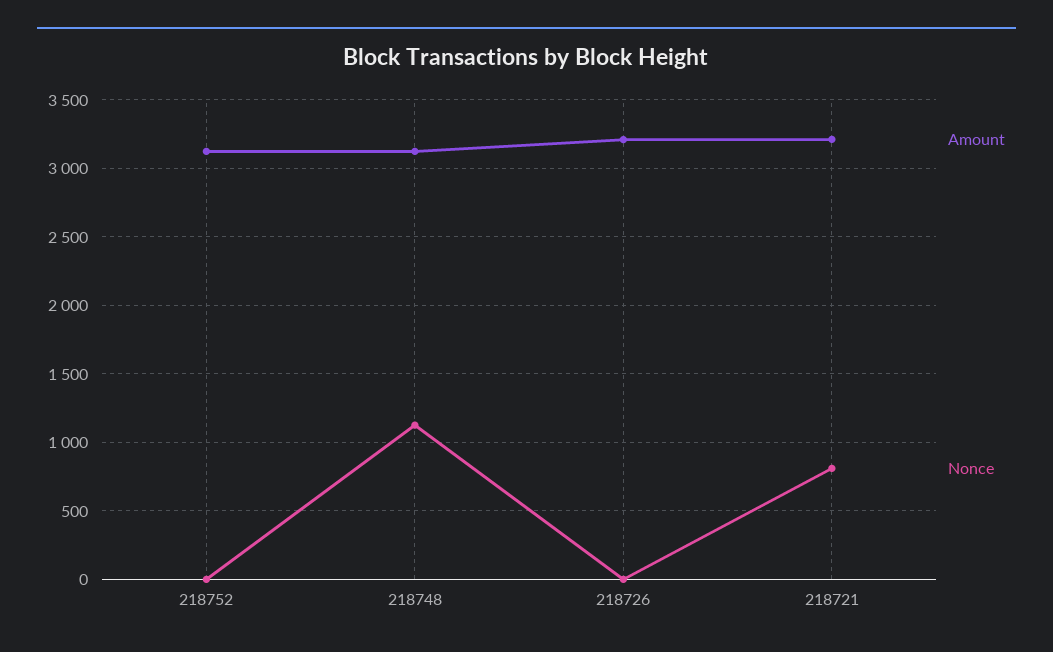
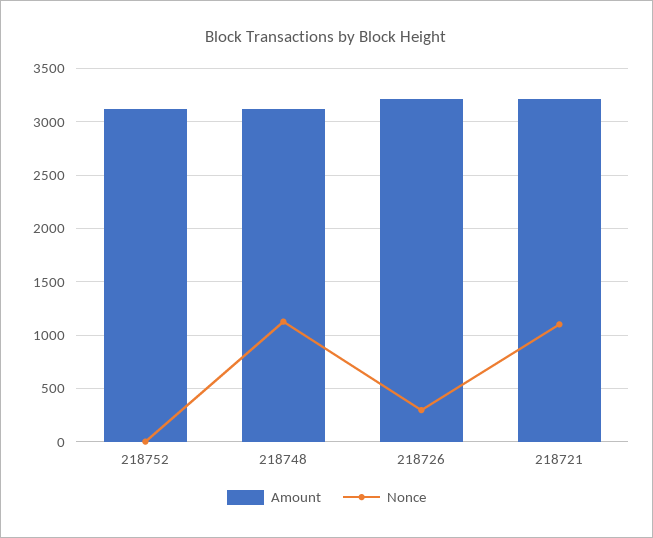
Nonce, 218726: 0 -> 300
Nonce, 218721: 800 -> 1100

